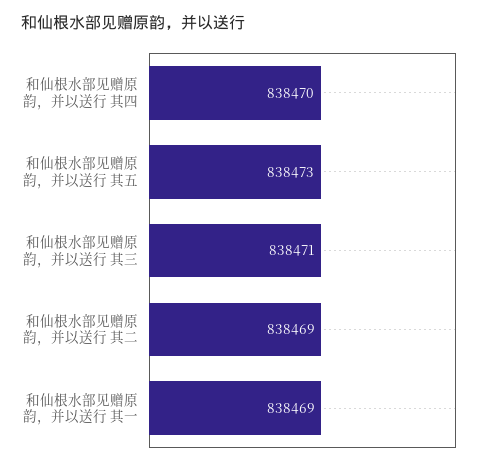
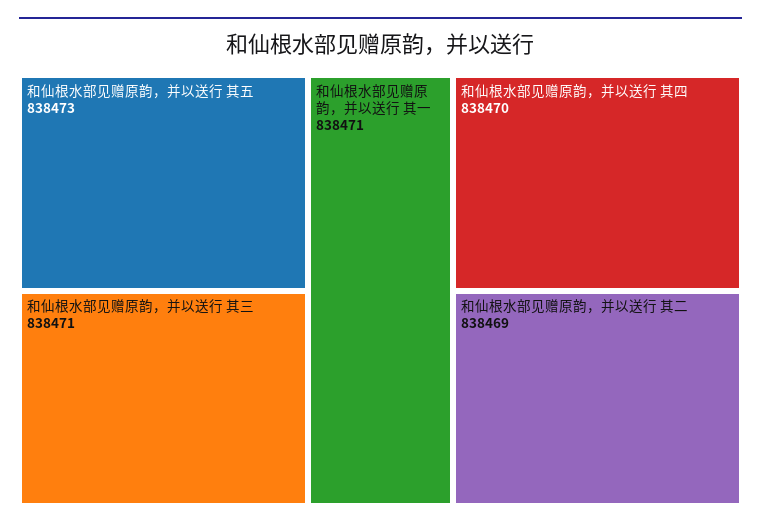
和仙根水部见赠原韵，并以送行 其一: 838469 -> 838471

